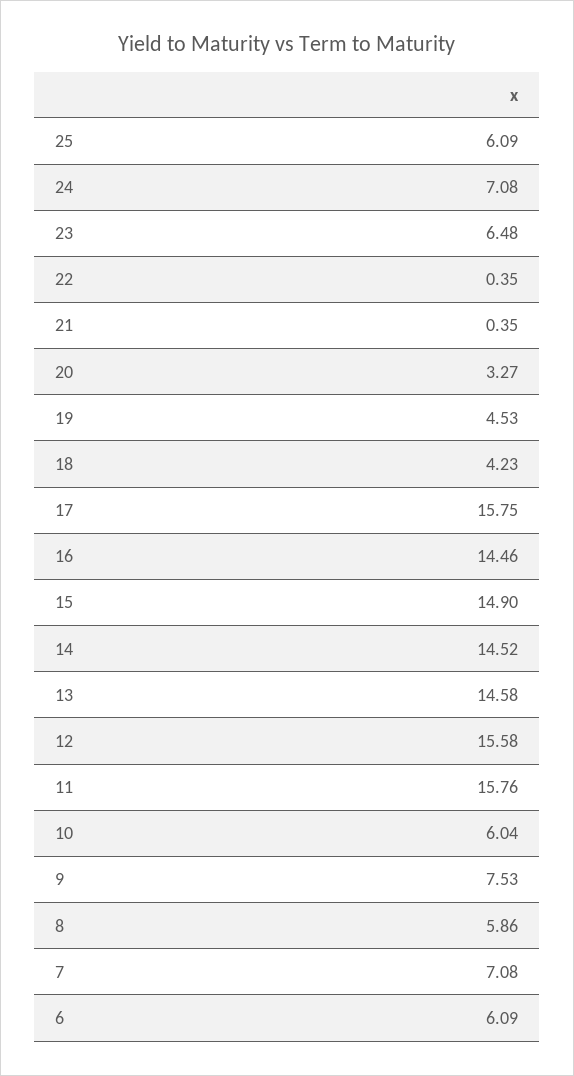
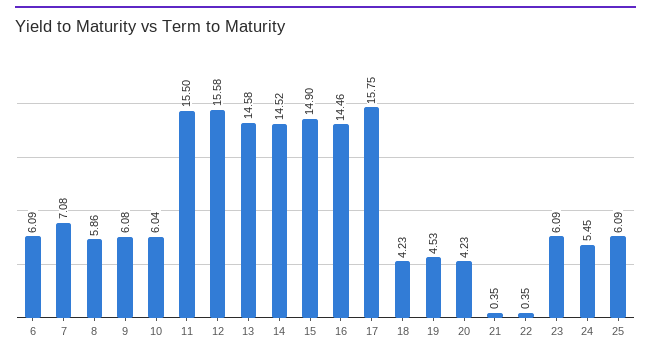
24: 7.08 -> 5.45
23: 6.48 -> 6.09
20: 3.27 -> 4.23
11: 15.76 -> 15.5
9: 7.53 -> 6.08

